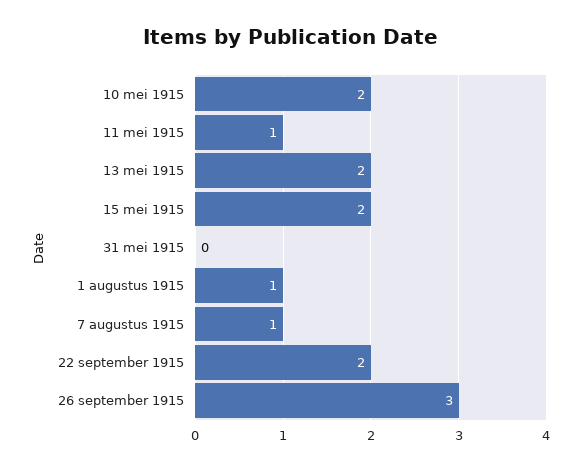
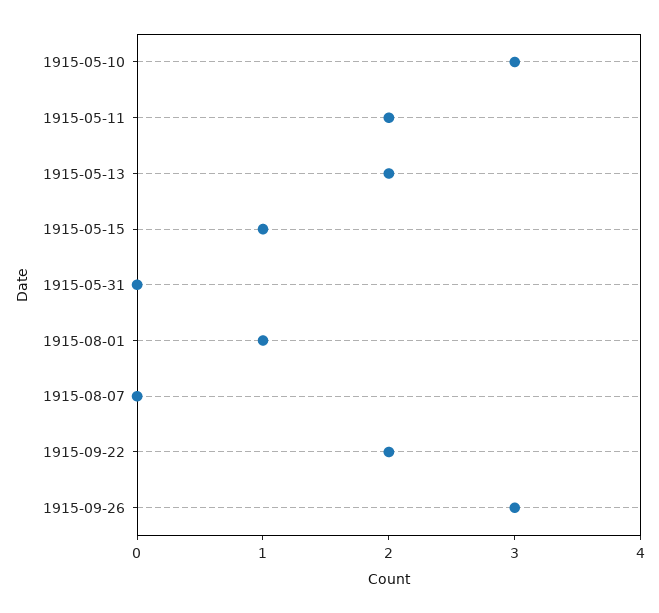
10 mei 1915: 2 -> 3
11 mei 1915: 1 -> 2
15 mei 1915: 2 -> 1
7 augustus 1915: 1 -> 0

